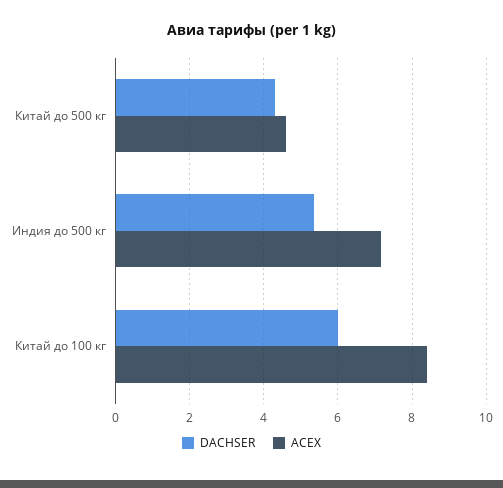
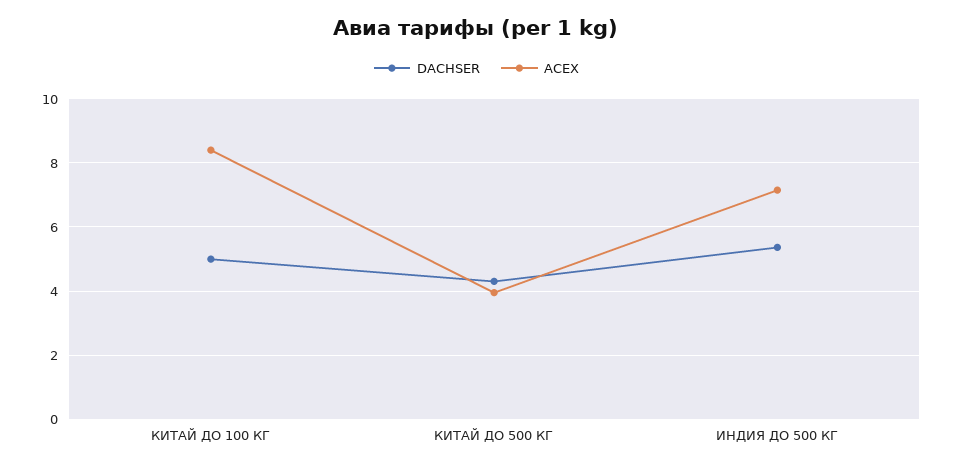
ACEX, Китай до 500 кг: 4.6 -> 4
DACHSER, Китай до 100 кг: 6 -> 5

